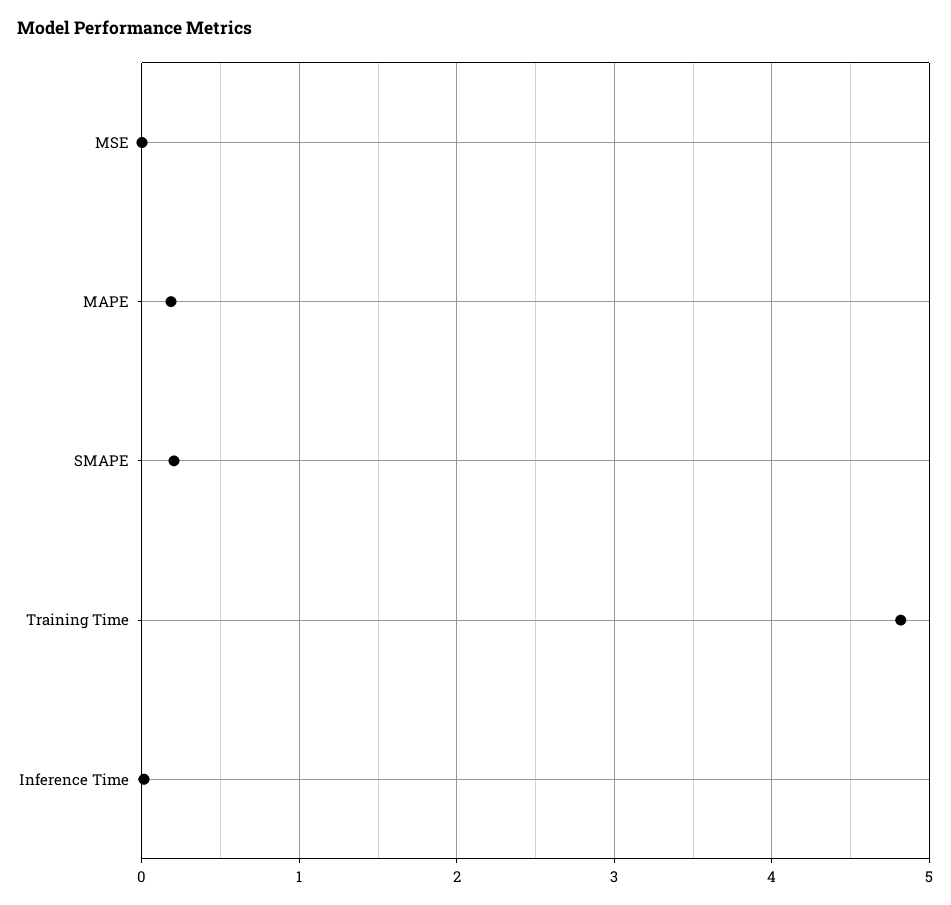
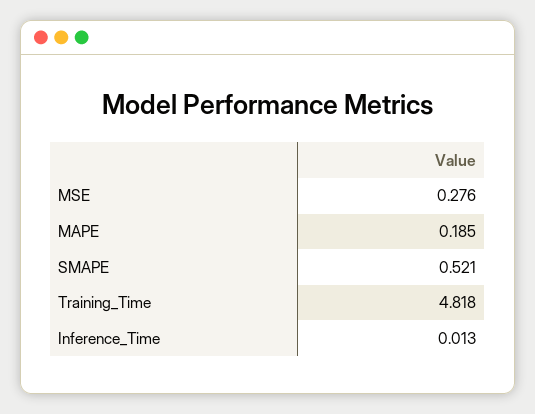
MSE: 0 -> 0.276
SMAPE: 0.2 -> 0.521

